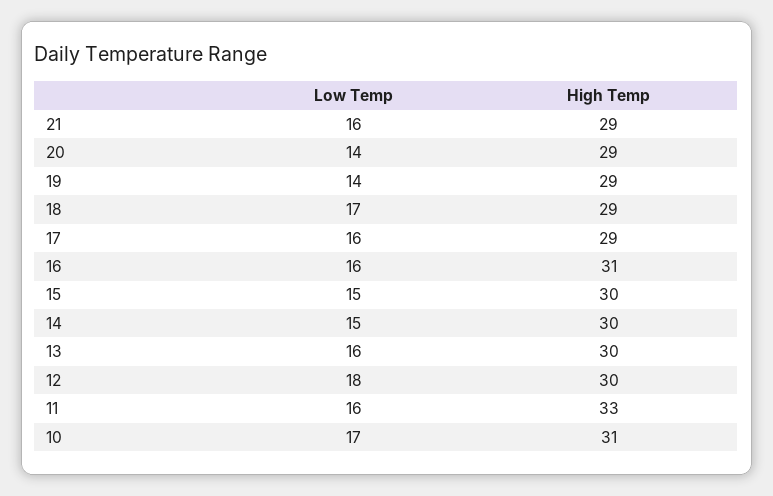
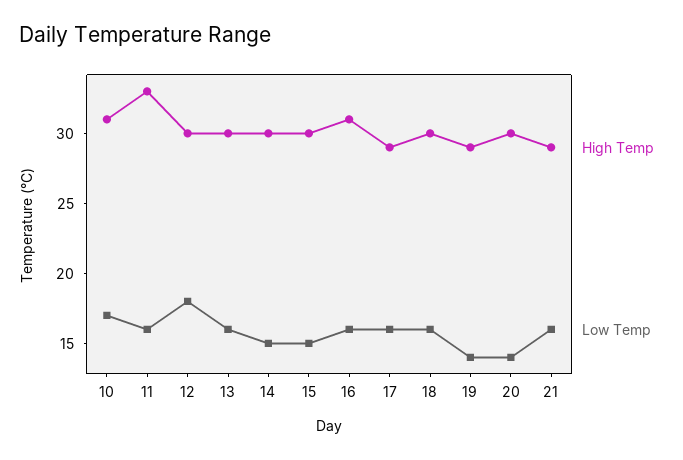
High Temp, 20: 29 -> 30
Low Temp, 18: 17 -> 16
High Temp, 18: 29 -> 30

